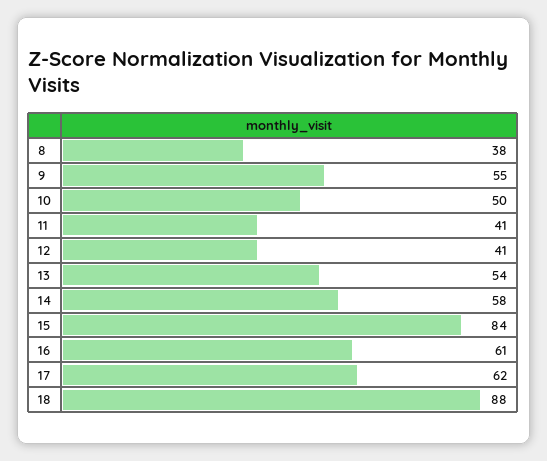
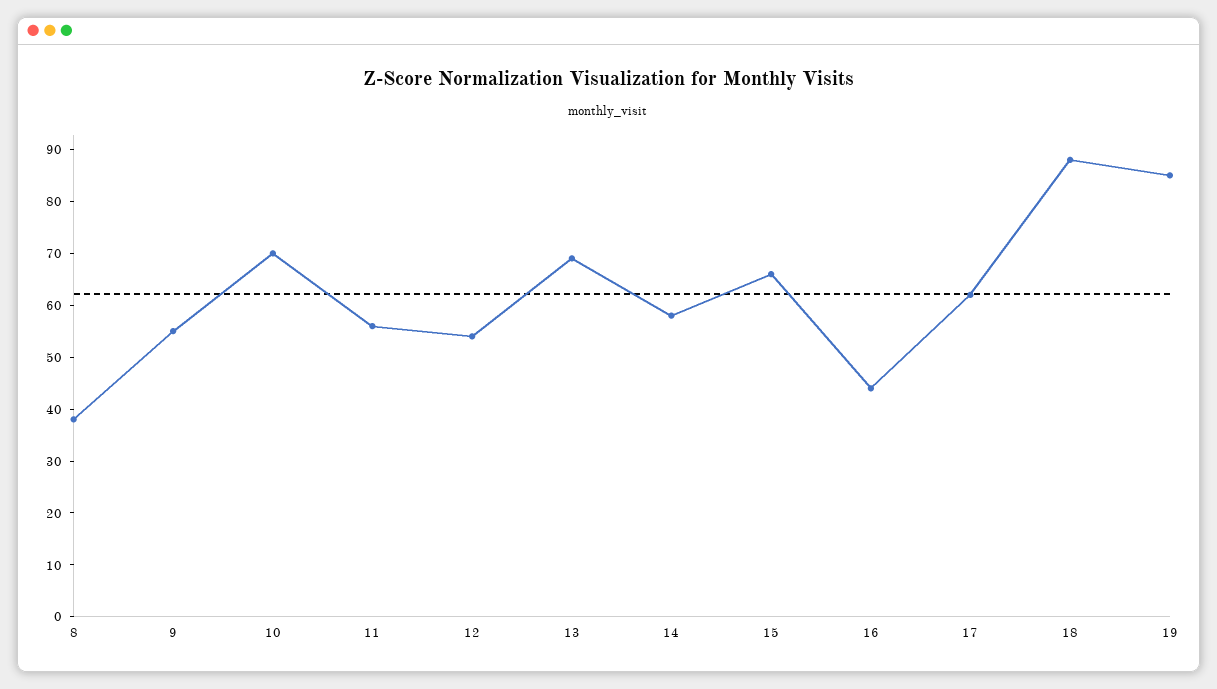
10: 50 -> 70
11: 41 -> 55
12: 41 -> 55
13: 54 -> 70
15: 84 -> 65
16: 61 -> 45
19: none -> 85

